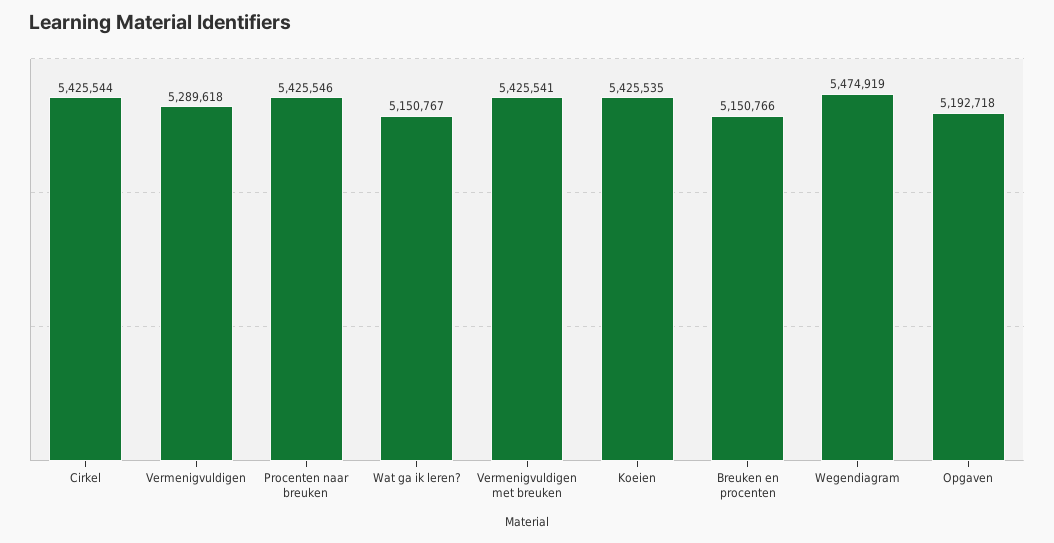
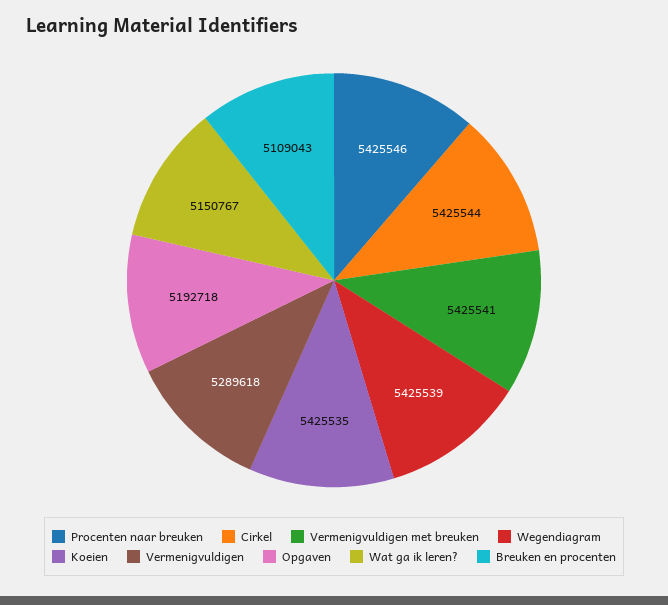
Breuken en procenten: 5150766 -> 5109043
Wegendiagram: 5474919 -> 5425539

